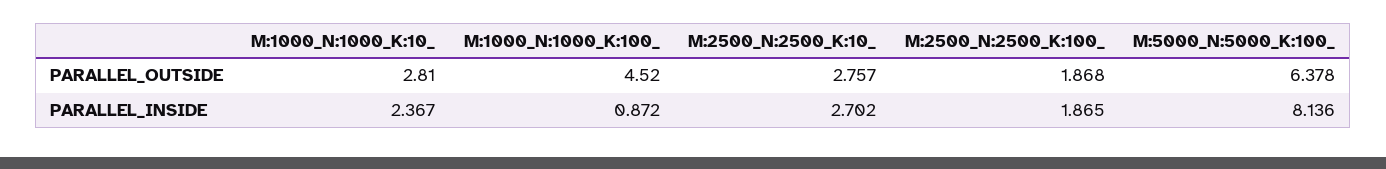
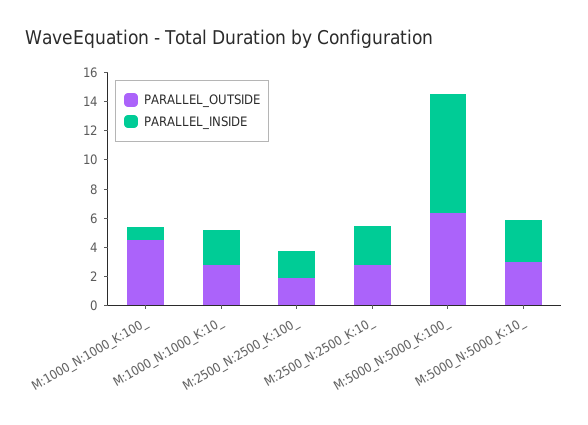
PARALLEL_OUTSIDE, M:5000_N:5000_K:10_: none -> 3
PARALLEL_INSIDE, M:5000_N:5000_K:10_: none -> 3

